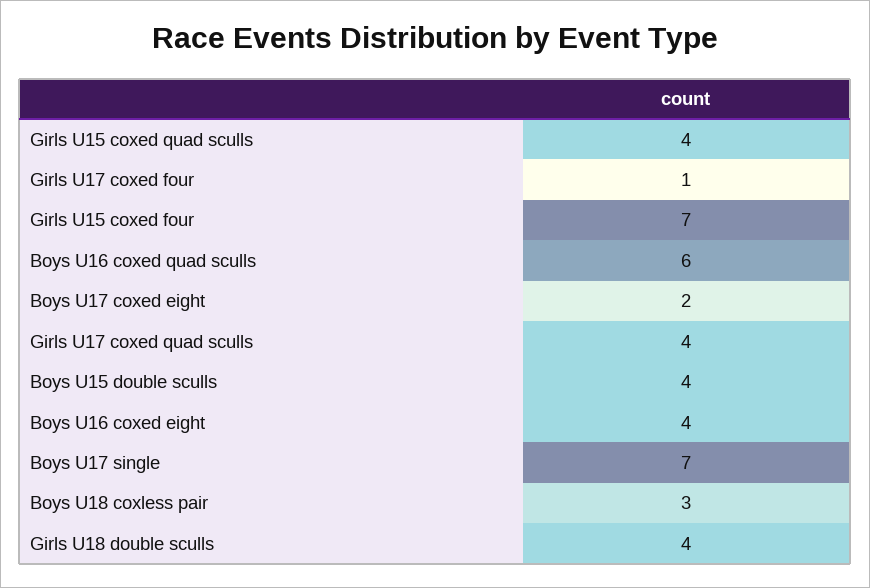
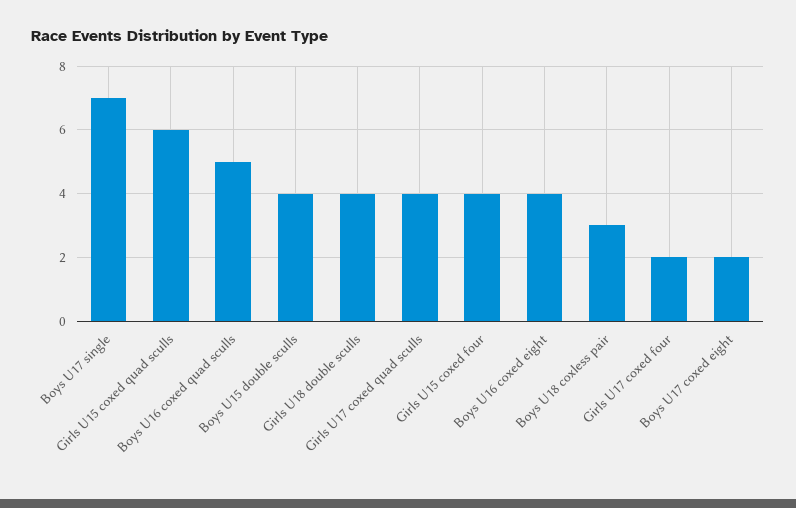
Girls U15 coxed quad sculls: 4 -> 6
Girls U17 coxed four: 1 -> 2
Girls U15 coxed four: 7 -> 4
Boys U16 coxed quad sculls: 6 -> 5

